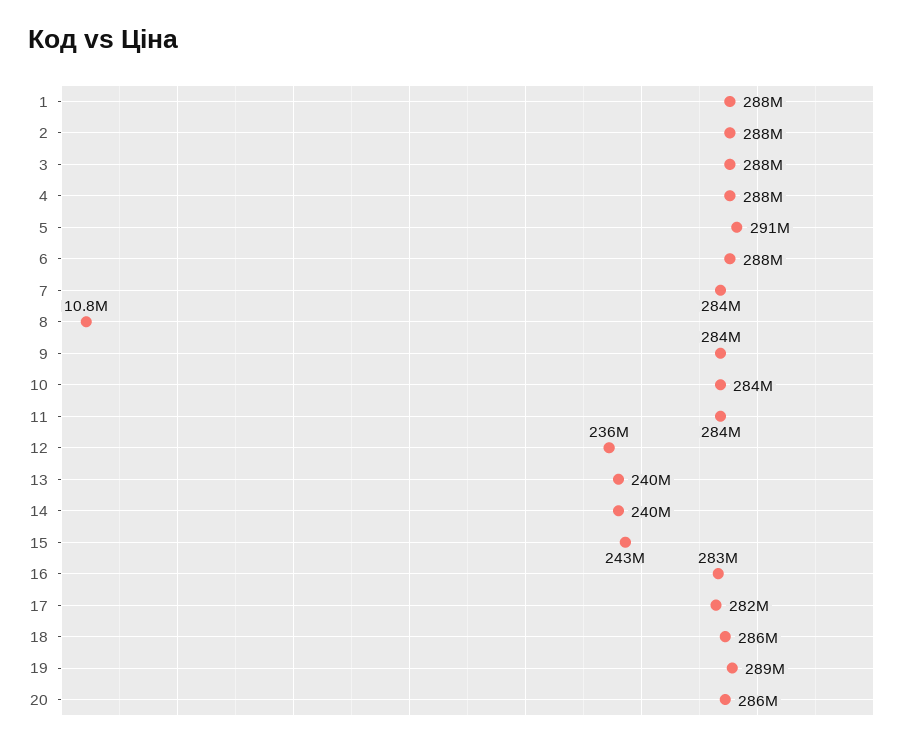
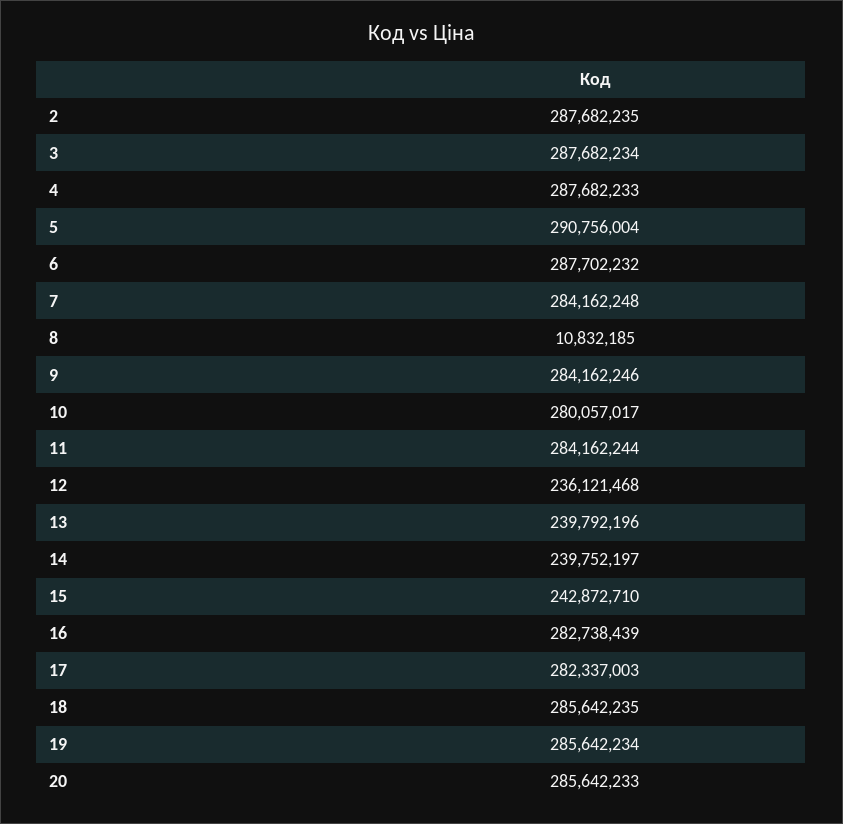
1: 288000000 -> none
10: 284000000 -> 280057017
19: 289000000 -> 285642234

